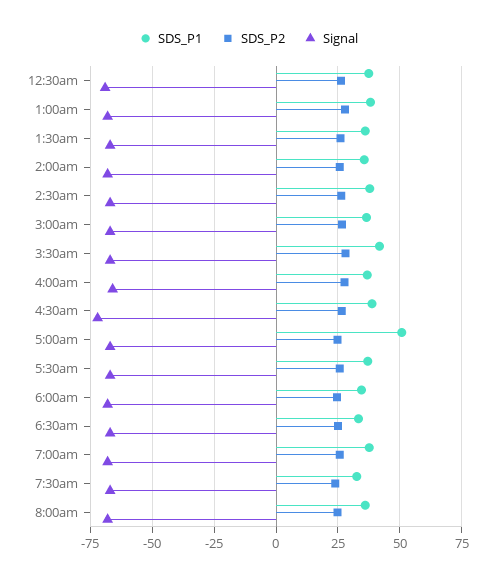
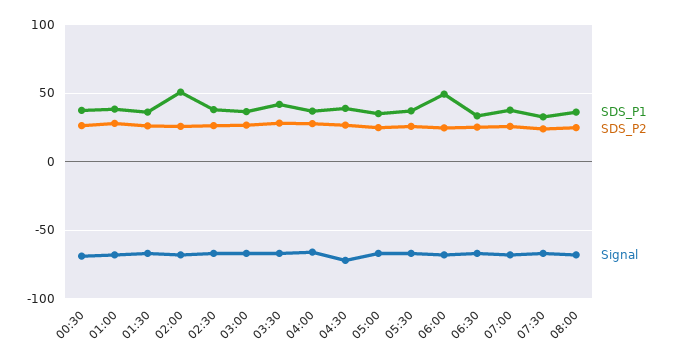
SDS_P1, 2:00am: 35 -> 50
SDS_P1, 5:00am: 50 -> 35
SDS_P1, 6:00am: 35 -> 50

